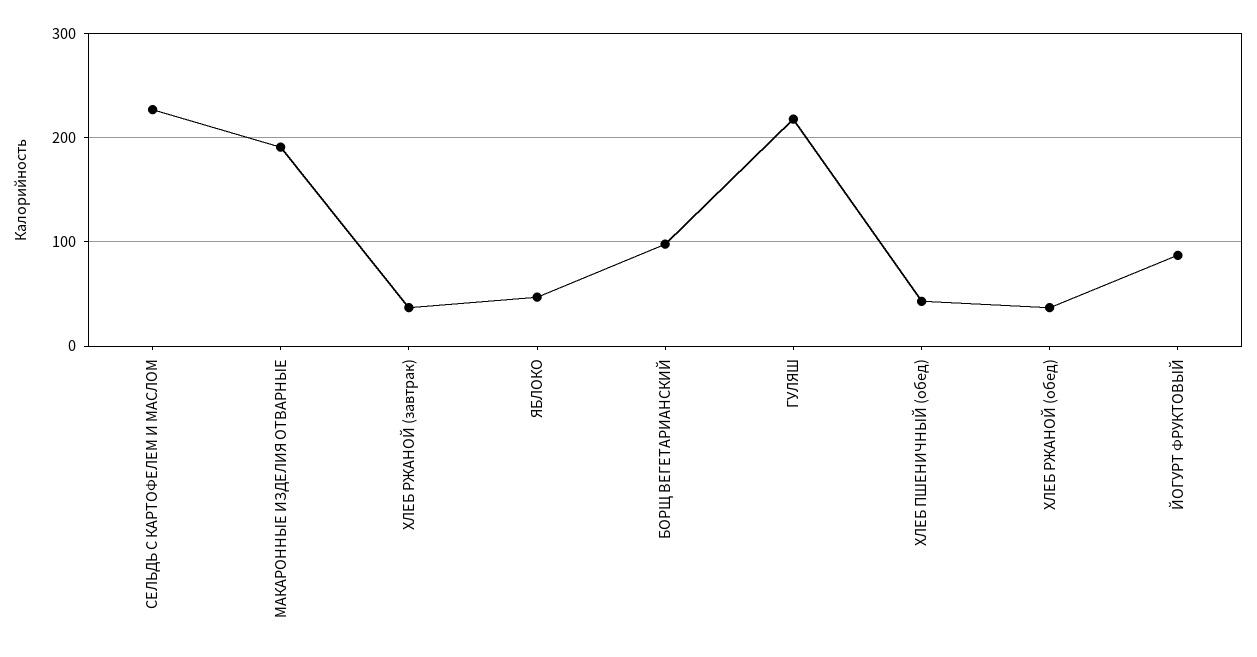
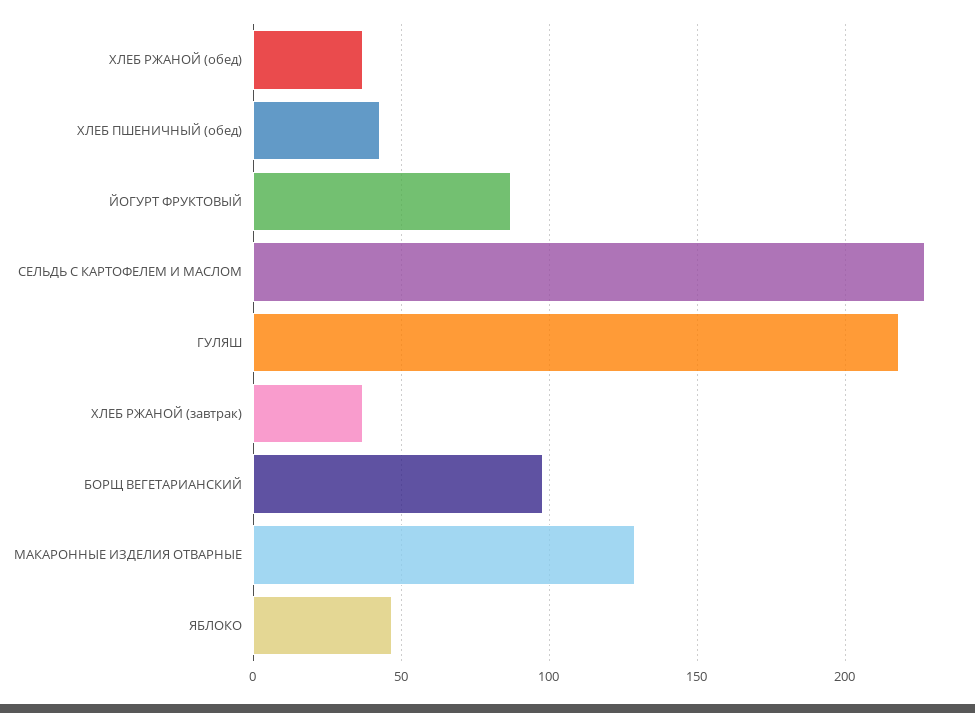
МАКАРОННЫЕ ИЗДЕЛИЯ ОТВАРНЫЕ: 190 -> 130

